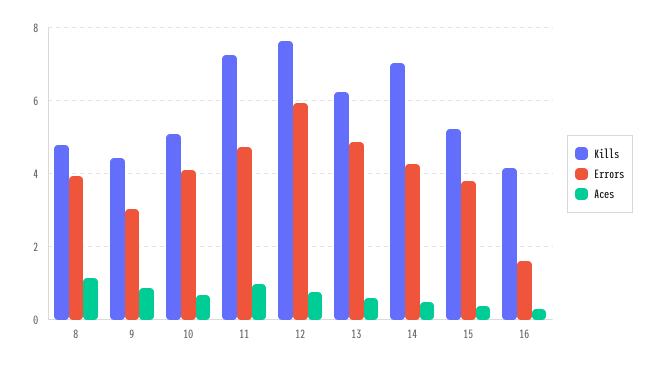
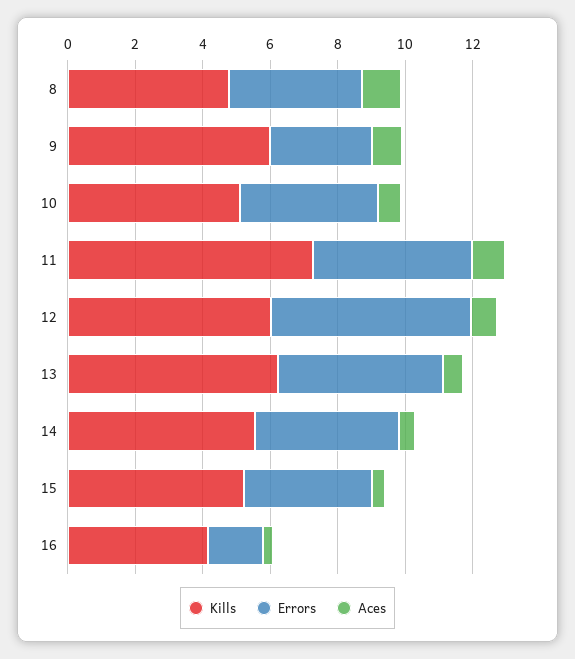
Kills, 9: 4.4 -> 6
Kills, 12: 7.6 -> 6
Kills, 14: 7 -> 5.5

